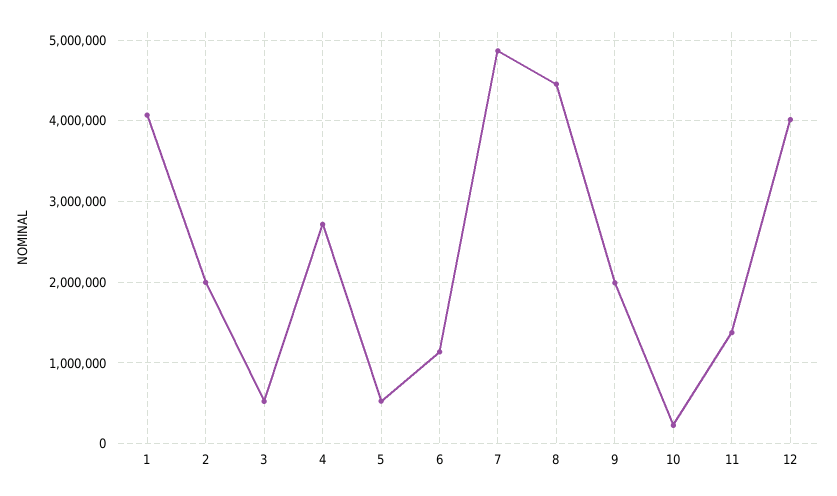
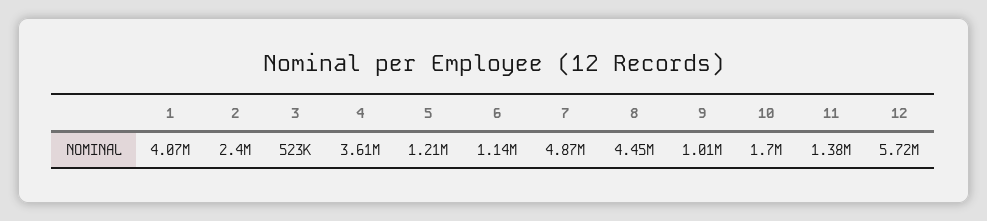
2: 2000000 -> 2400000
4: 2700000 -> 3610000
5: 500000 -> 1210000
9: 2000000 -> 1010000
10: 200000 -> 1700000
12: 4000000 -> 5720000

